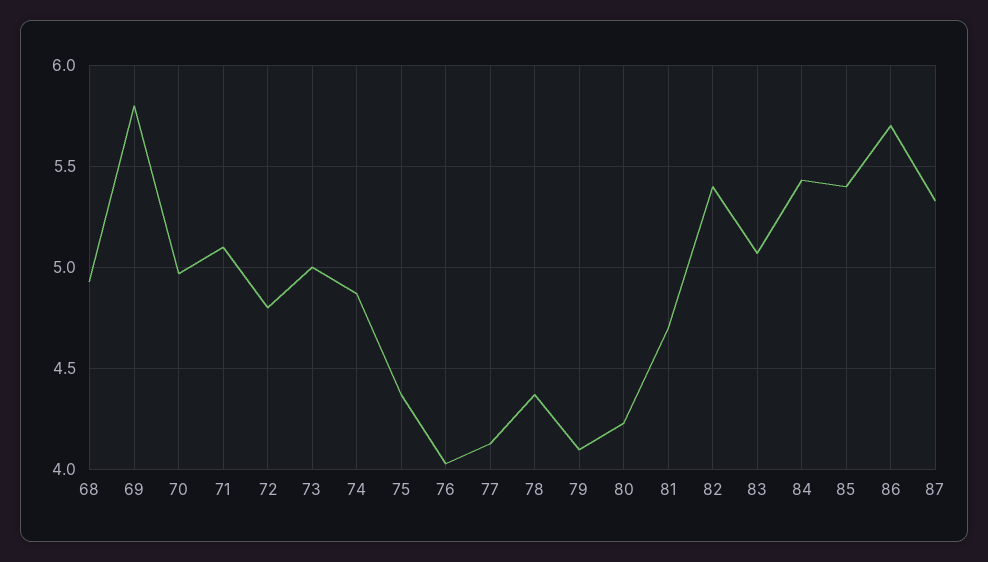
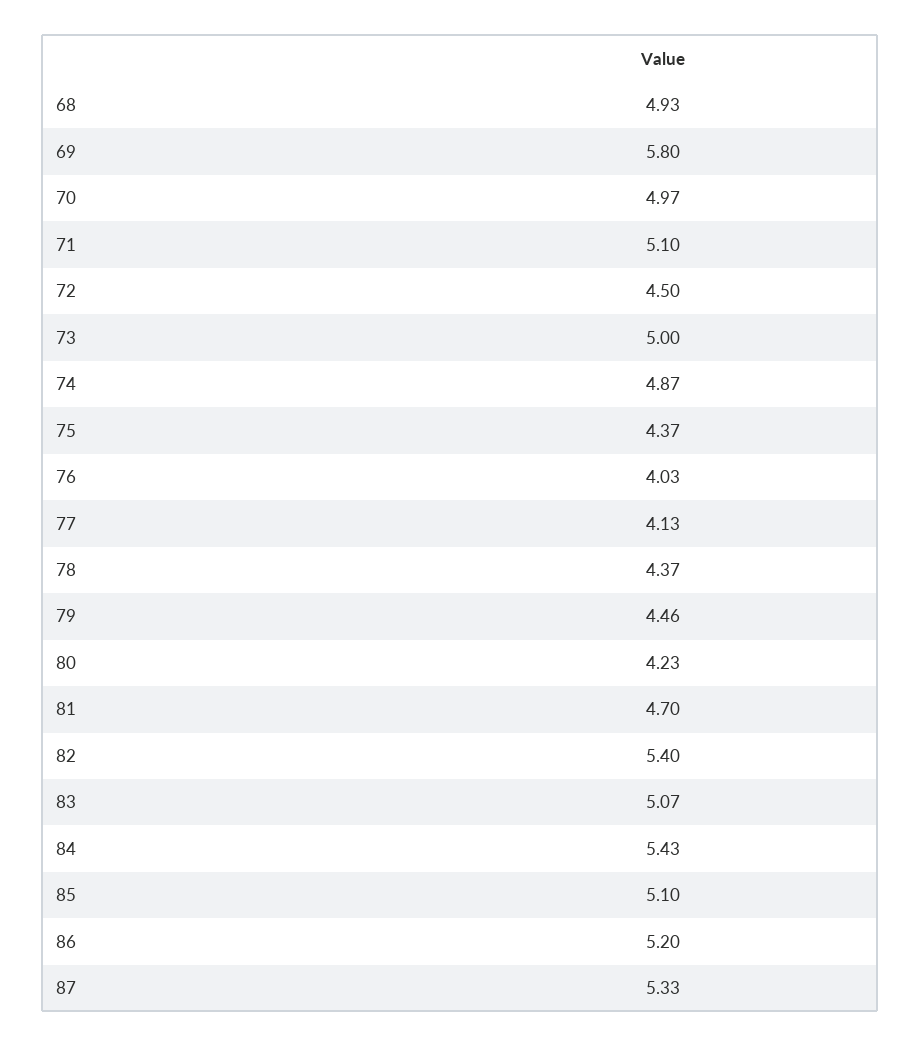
72: 4.8 -> 4.5
79: 4.1 -> 4.46
85: 5.4 -> 5.1
86: 5.7 -> 5.2

